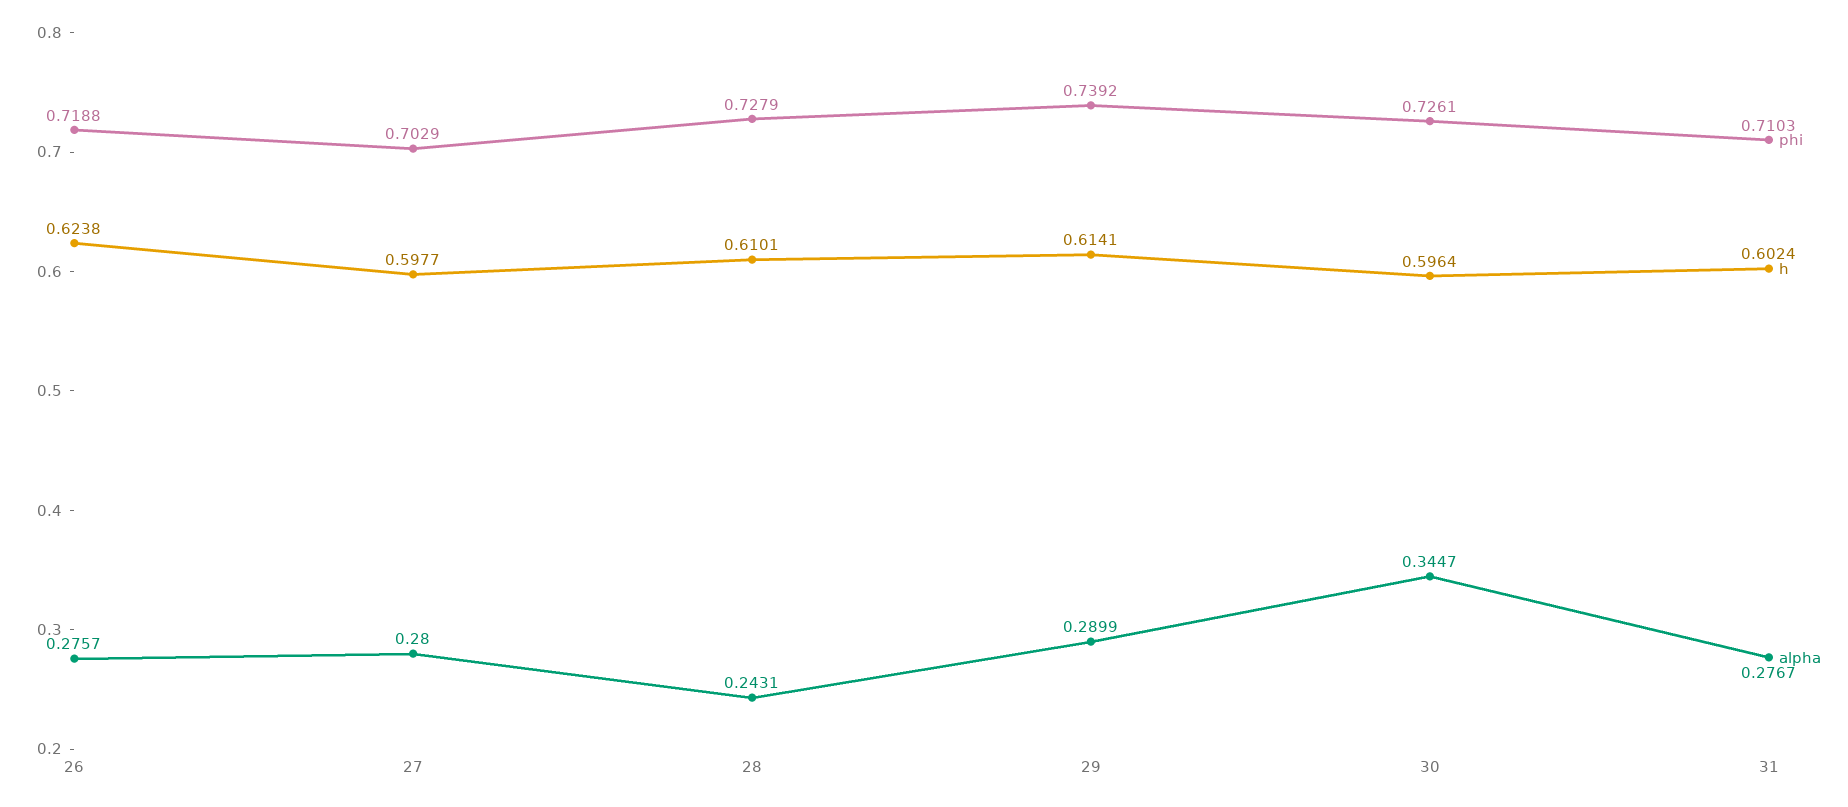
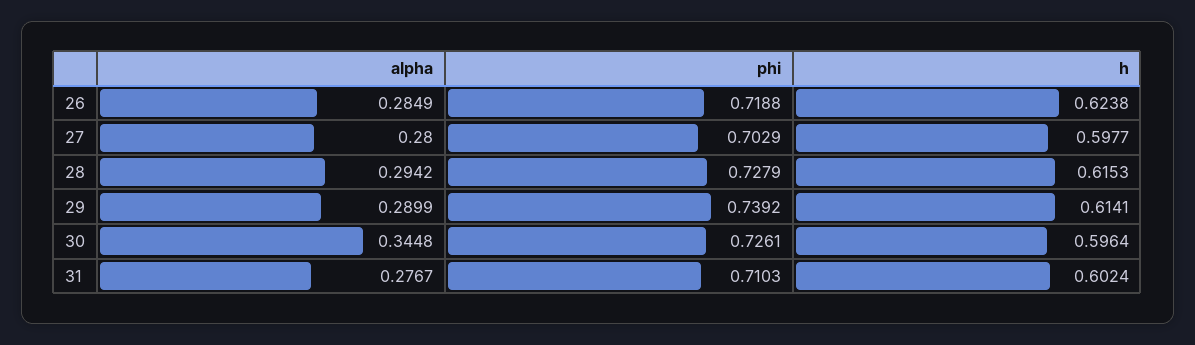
alpha, 26: 0.2757 -> 0.2849
h, 28: 0.6101 -> 0.6153
alpha, 28: 0.2431 -> 0.2942
alpha, 30: 0.3447 -> 0.3448

